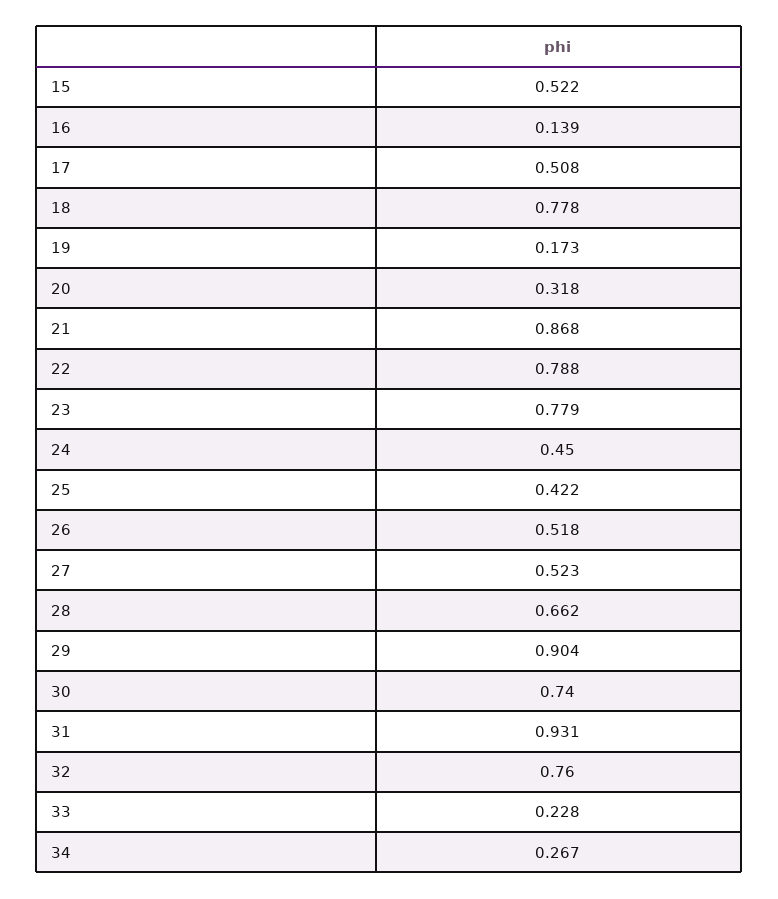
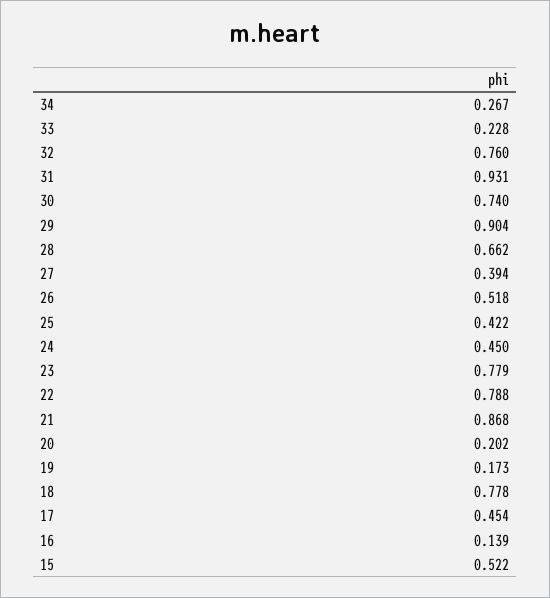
17: 0.508 -> 0.454
20: 0.318 -> 0.202
27: 0.523 -> 0.394

